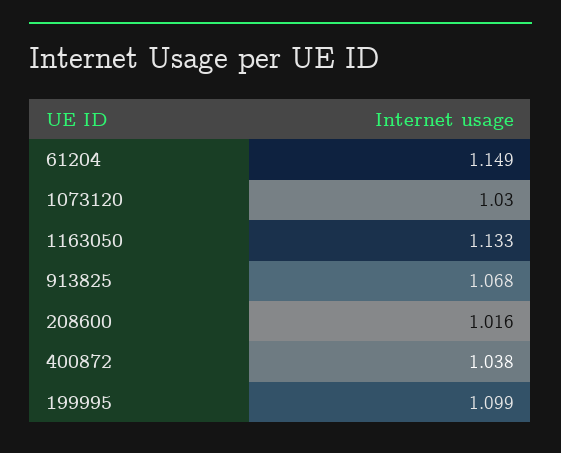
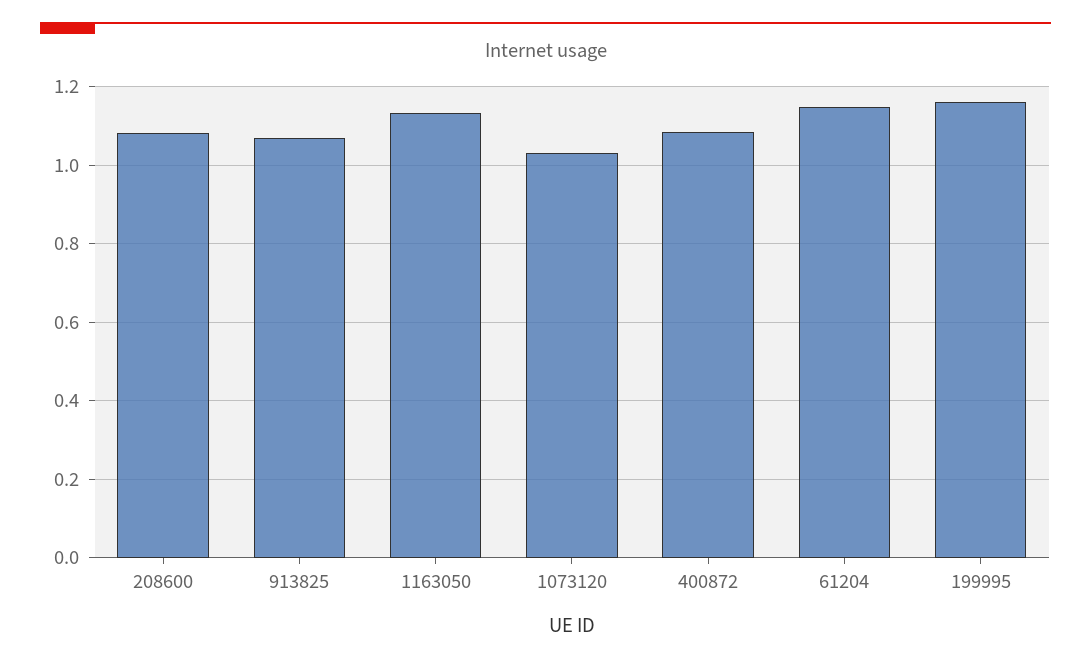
208600: 1.016 -> 1.08
400872: 1.038 -> 1.08
199995: 1.099 -> 1.16

